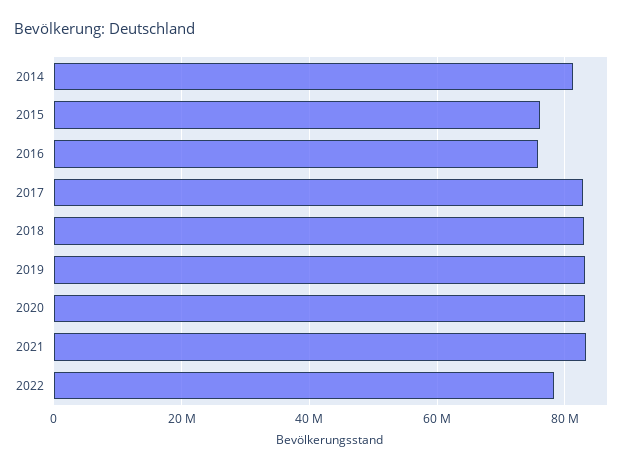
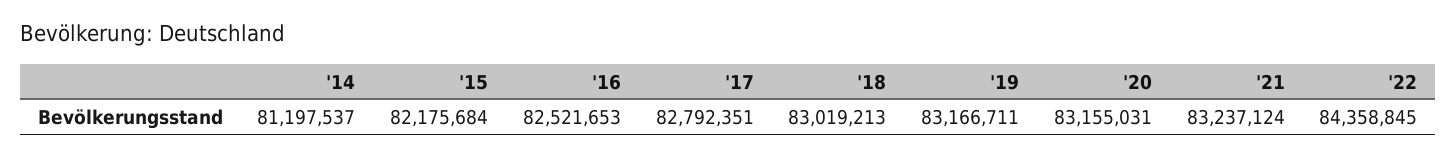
2015: 76000000 -> 82175684
2016: 76000000 -> 82521653
2022: 78000000 -> 84358845

